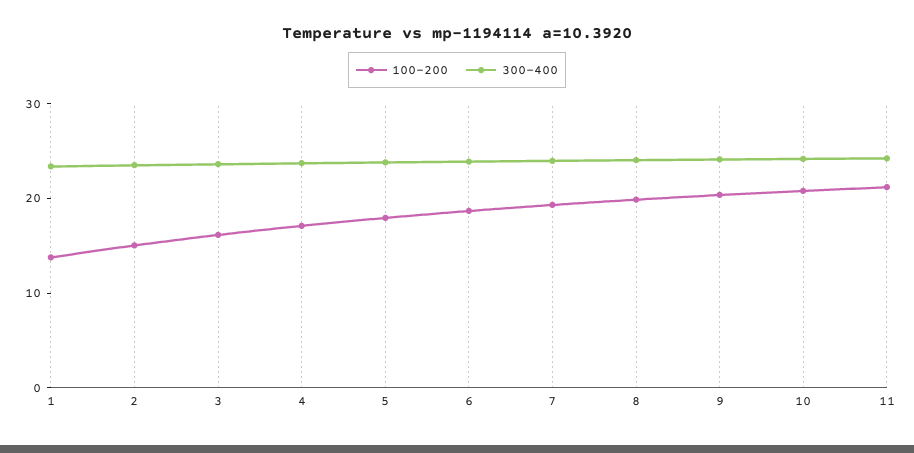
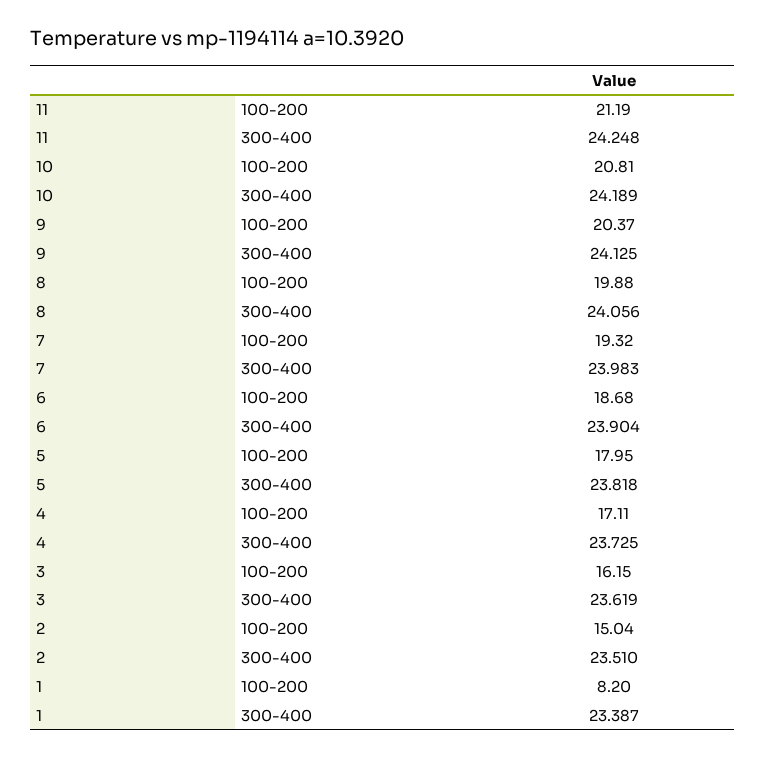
100-200, 1: 14 -> 8.2

